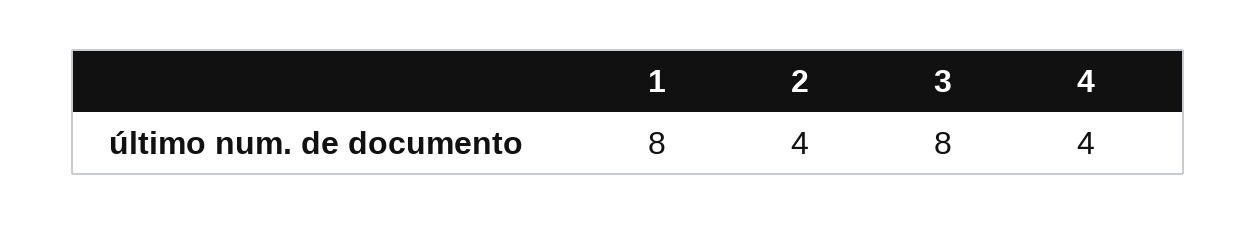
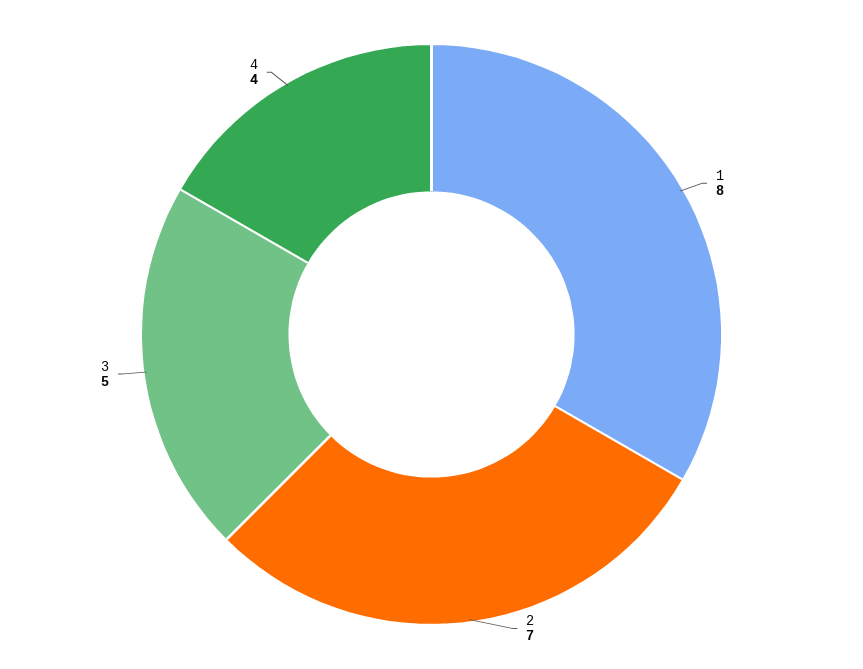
2: 4 -> 7
3: 8 -> 5

